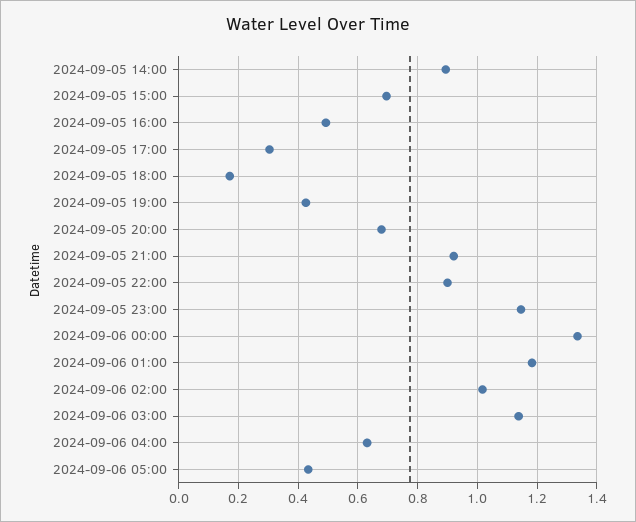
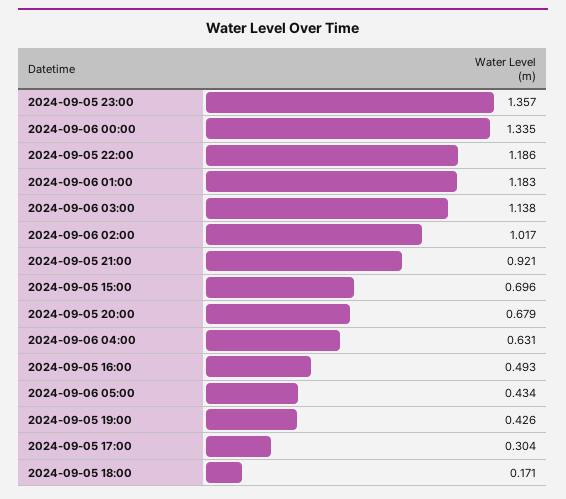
2024-09-05 14:00: 0.9 -> none
2024-09-05 22:00: 0.9 -> 1.186
2024-09-05 23:00: 1.15 -> 1.357

